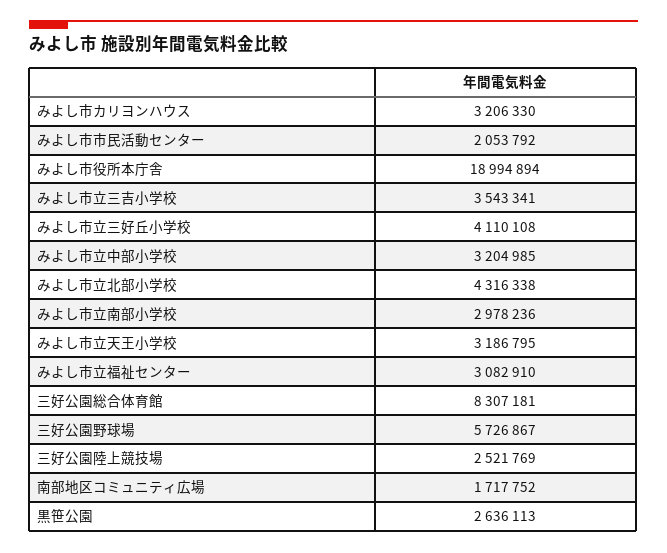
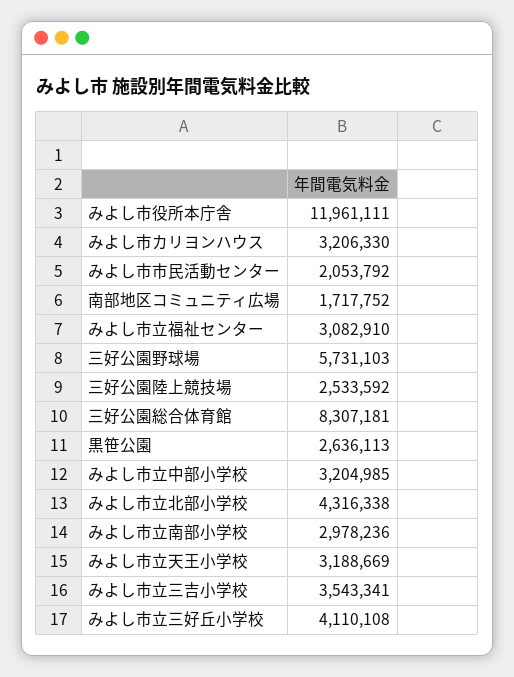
みよし市役所本庁舎: 18994894 -> 11961111
みよし市立天王小学校: 3186795 -> 3188669
三好公園野球場: 5726867 -> 5731103
三好公園陸上競技場: 2521769 -> 2533592

